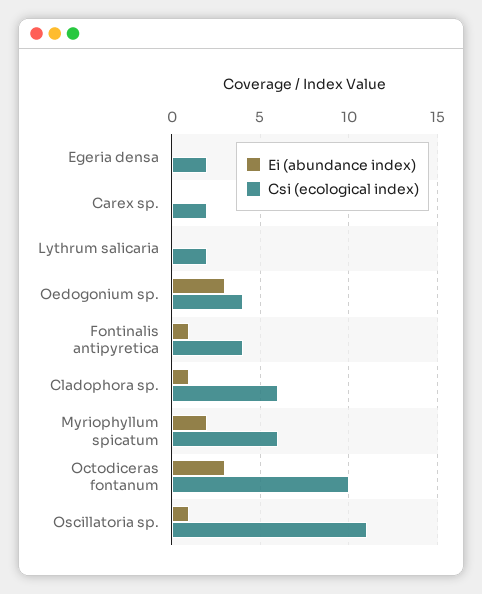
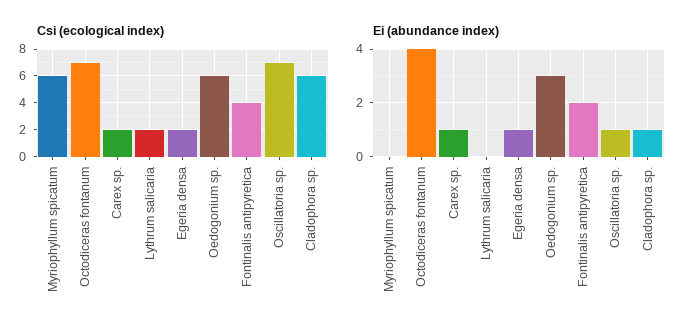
Ei (abundance index), Egeria densa: 0 -> 1
Ei (abundance index), Carex sp.: 0 -> 1
Csi (ecological index), Oedogonium sp.: 4 -> 6
Ei (abundance index), Fontinalis antipyretica: 1 -> 2
Ei (abundance index), Myriophyllum spicatum: 2 -> 0
Ei (abundance index), Octodiceras fontanum: 3 -> 4
Csi (ecological index), Octodiceras fontanum: 10 -> 7
Csi (ecological index), Oscillatoria sp.: 11 -> 7

